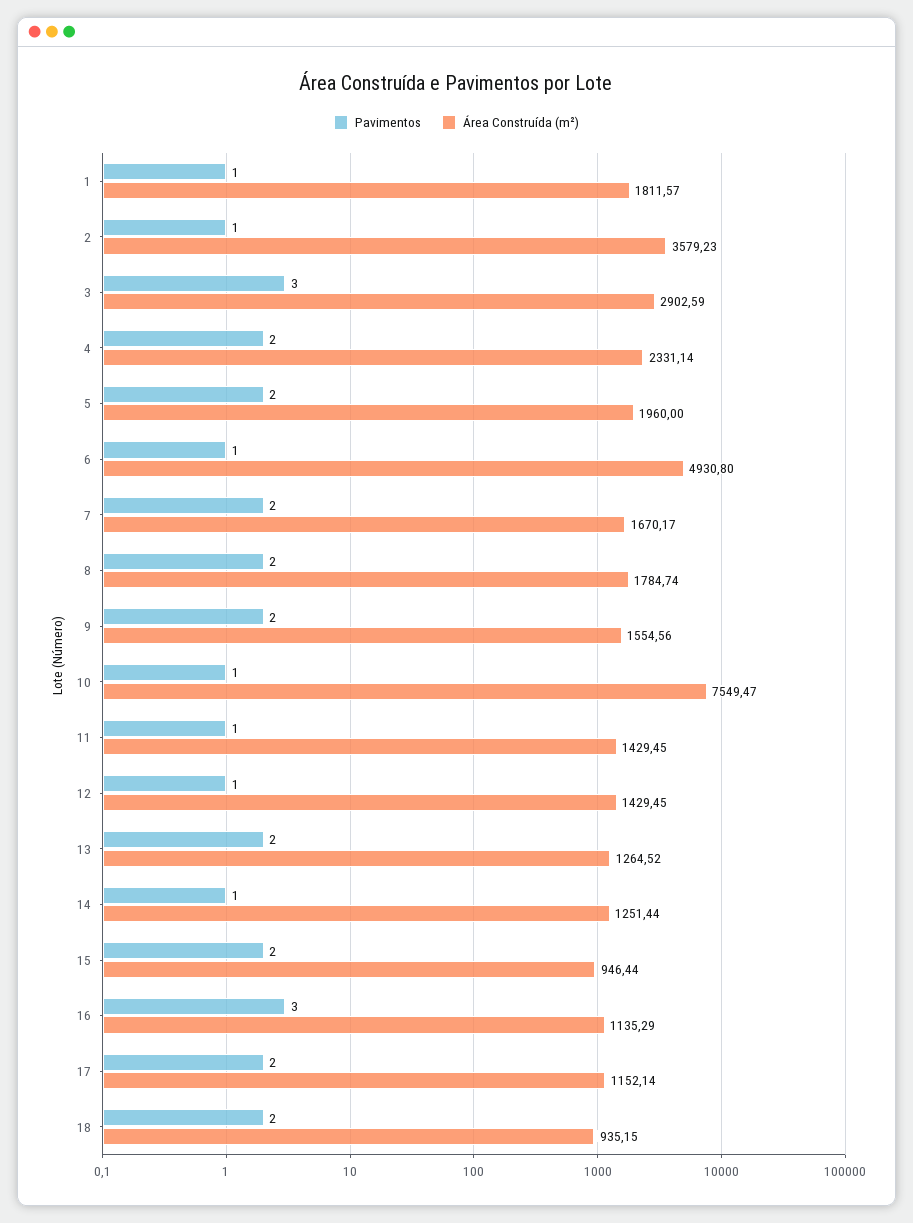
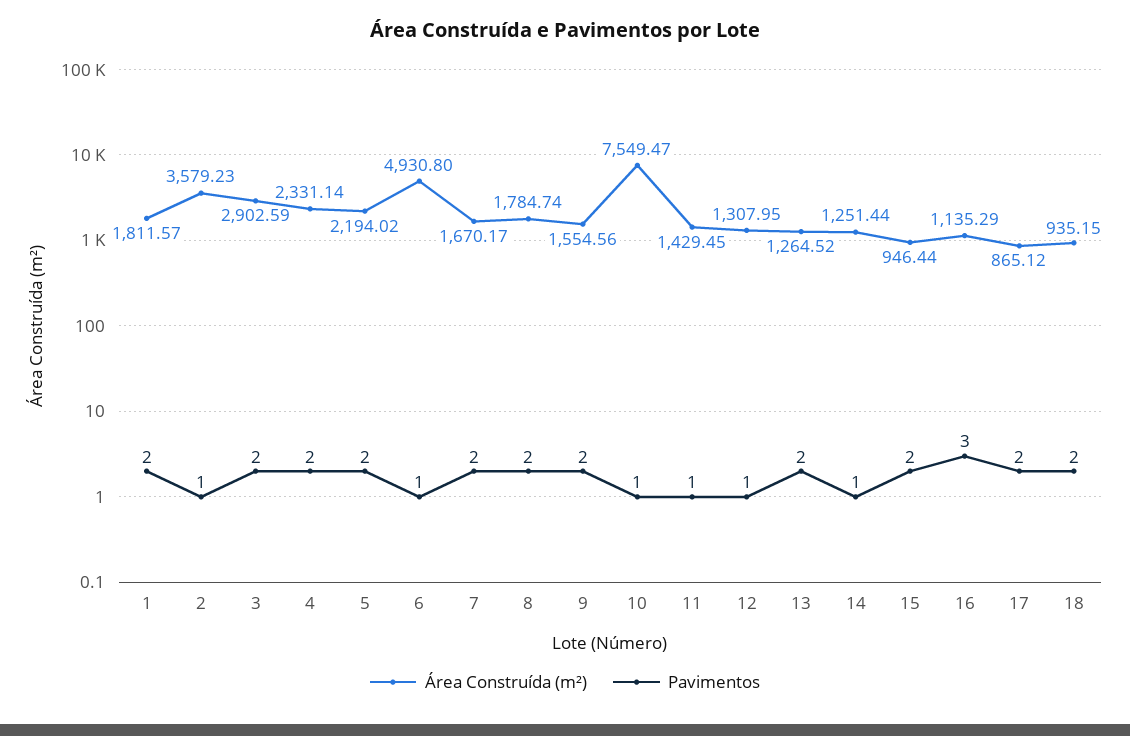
Pavimentos, 1: 1 -> 2
Pavimentos, 3: 3 -> 2
Área Construída (m²), 5: 1960 -> 2194.02
Área Construída (m²), 12: 1429.45 -> 1307.95
Área Construída (m²), 17: 1152.14 -> 865.12

